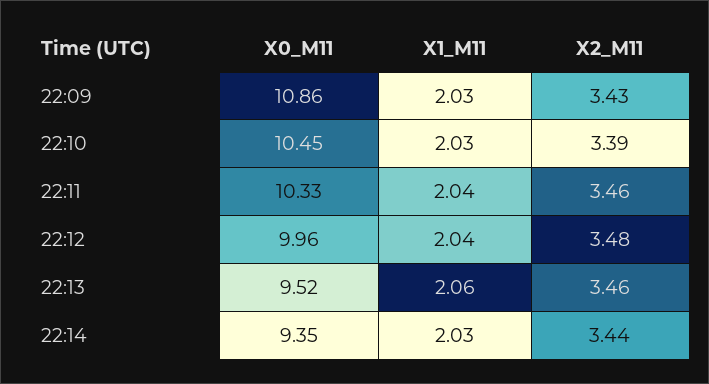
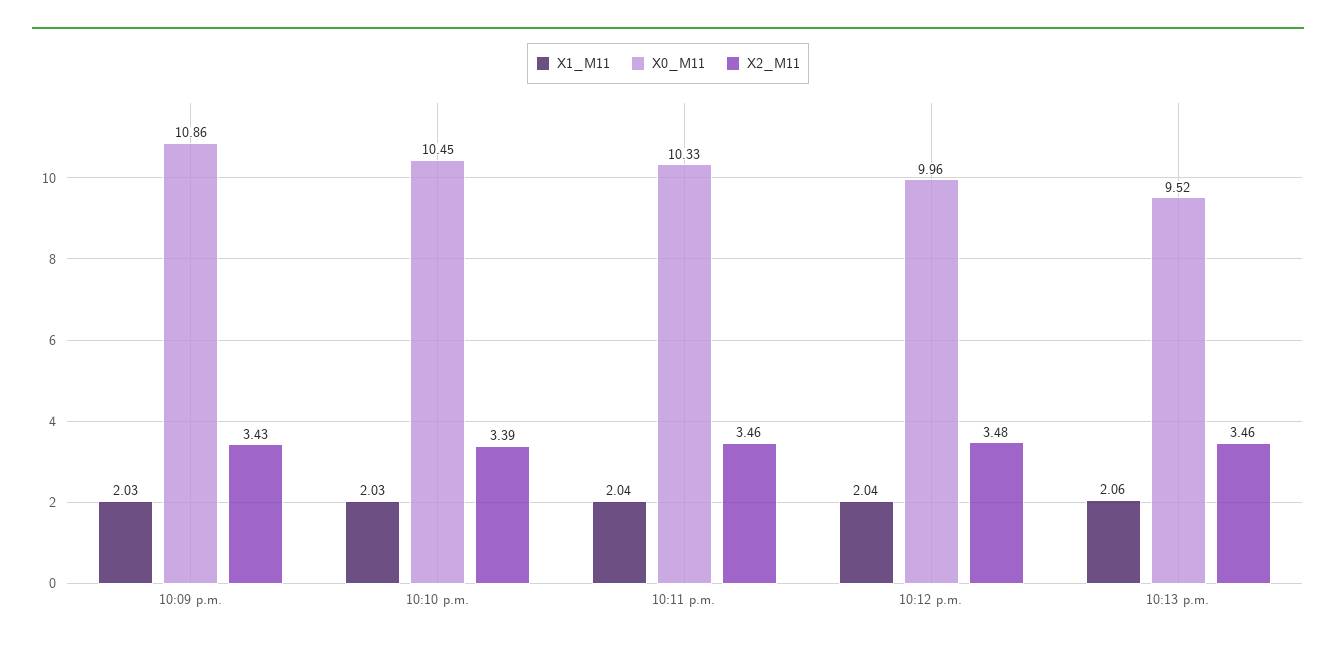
X0_M11, 22:14: 9.35 -> none
X1_M11, 22:14: 2.03 -> none
X2_M11, 22:14: 3.44 -> none

